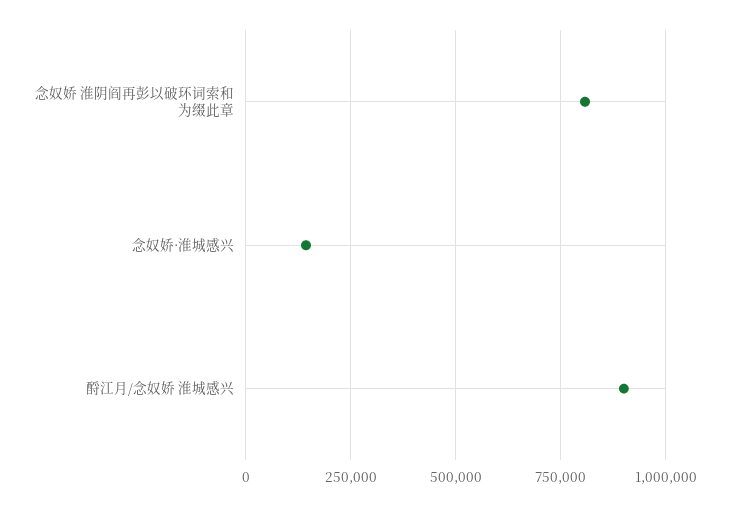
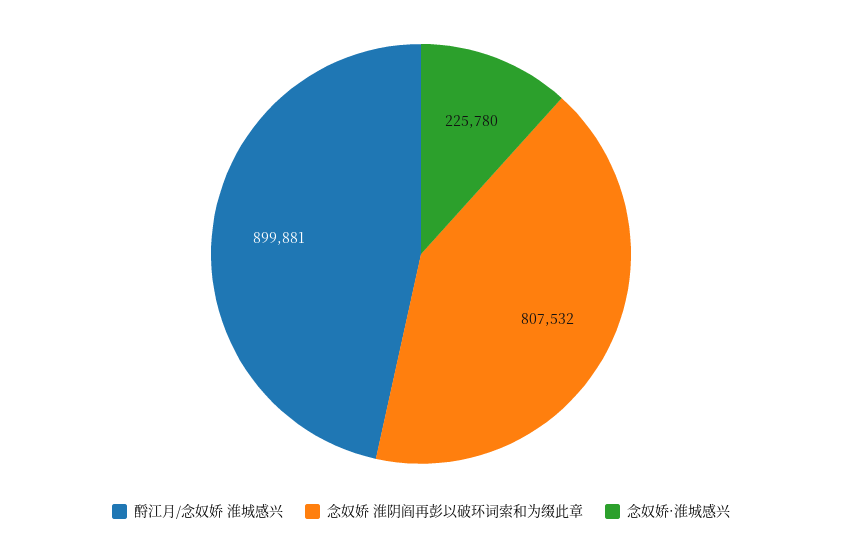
念奴娇·淮城感兴: 150000 -> 225780

